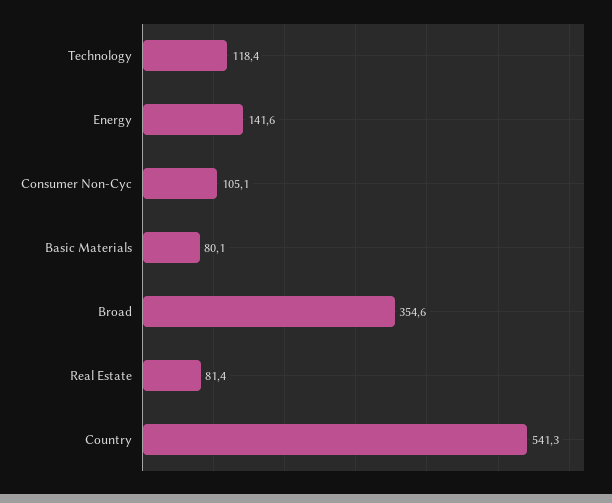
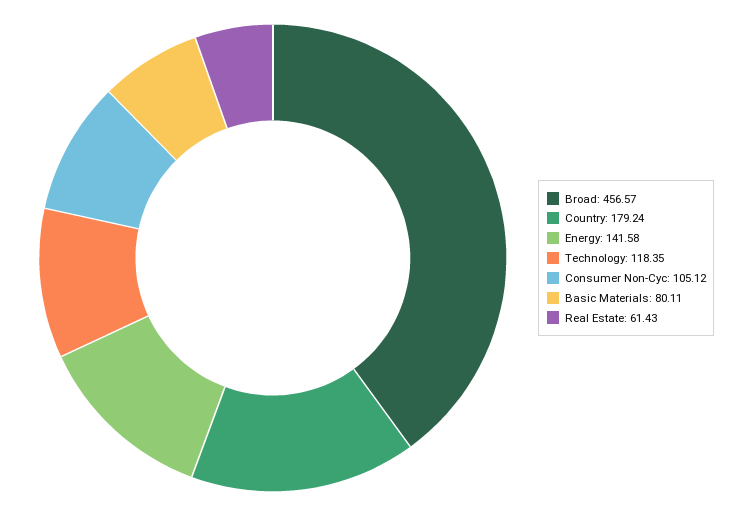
Broad: 354.6 -> 456.57
Real Estate: 81.4 -> 61.43
Country: 541.3 -> 179.24

